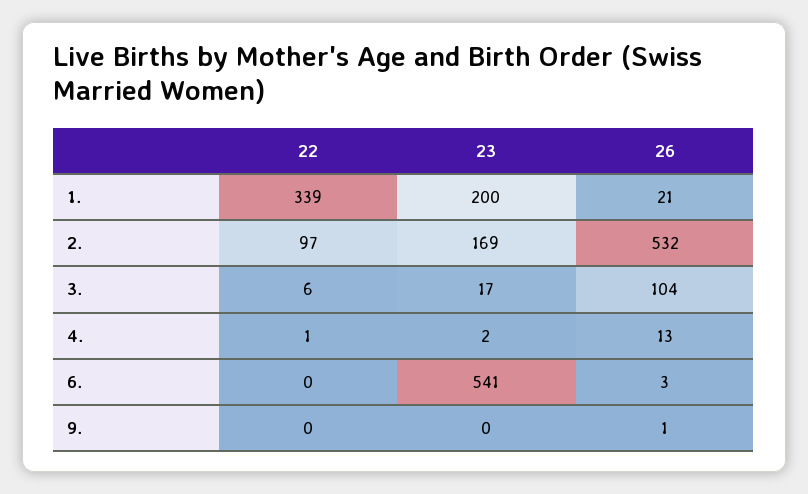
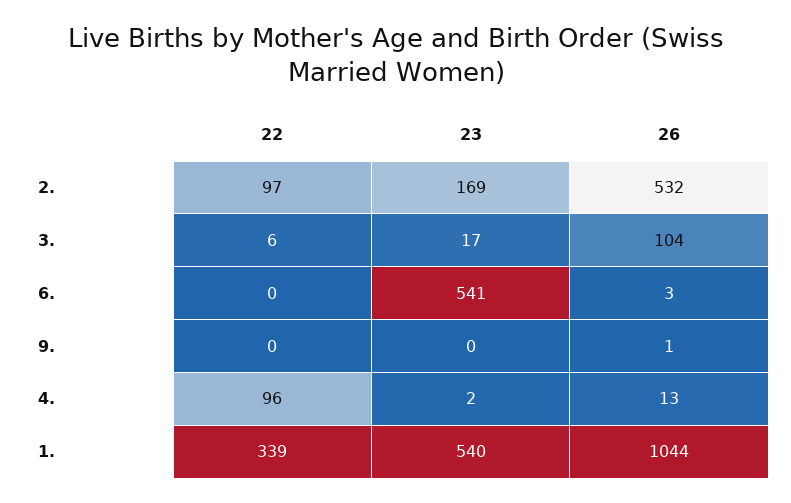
23, 1.: 200 -> 540
26, 1.: 21 -> 1044
22, 4.: 1 -> 96

